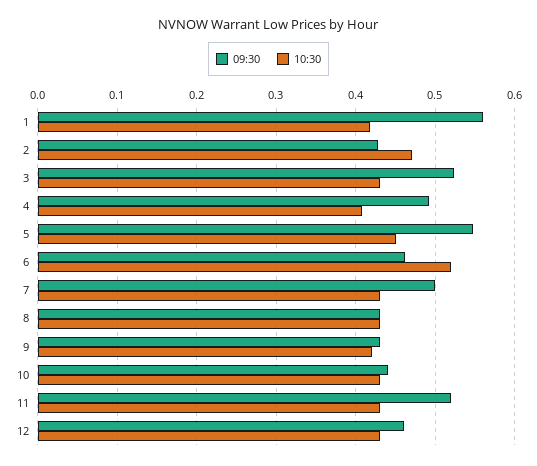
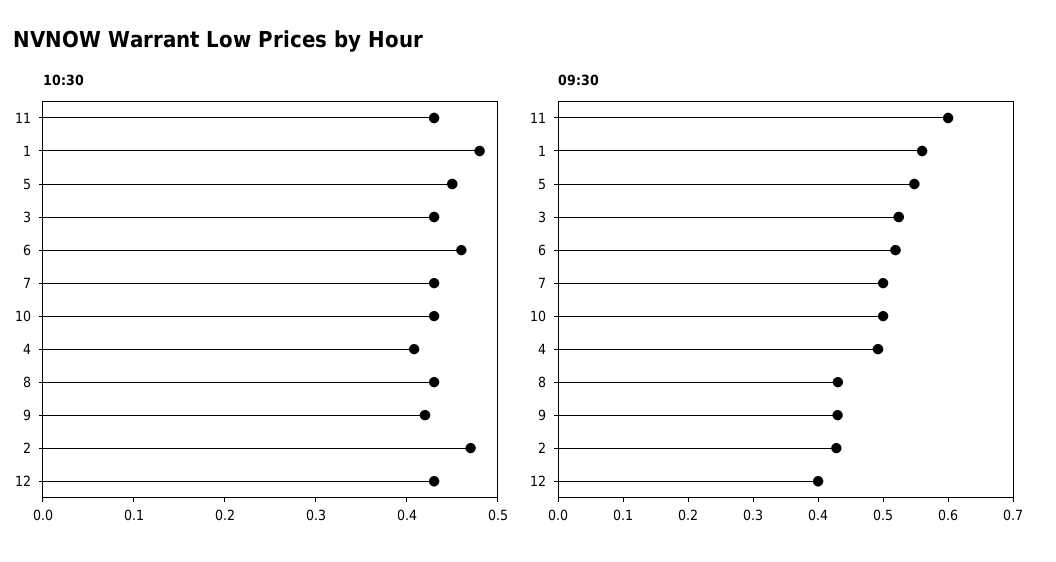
10:30, 1: 0.42 -> 0.48
09:30, 6: 0.46 -> 0.52
10:30, 6: 0.52 -> 0.46
09:30, 10: 0.44 -> 0.5
09:30, 11: 0.52 -> 0.6
09:30, 12: 0.46 -> 0.4

